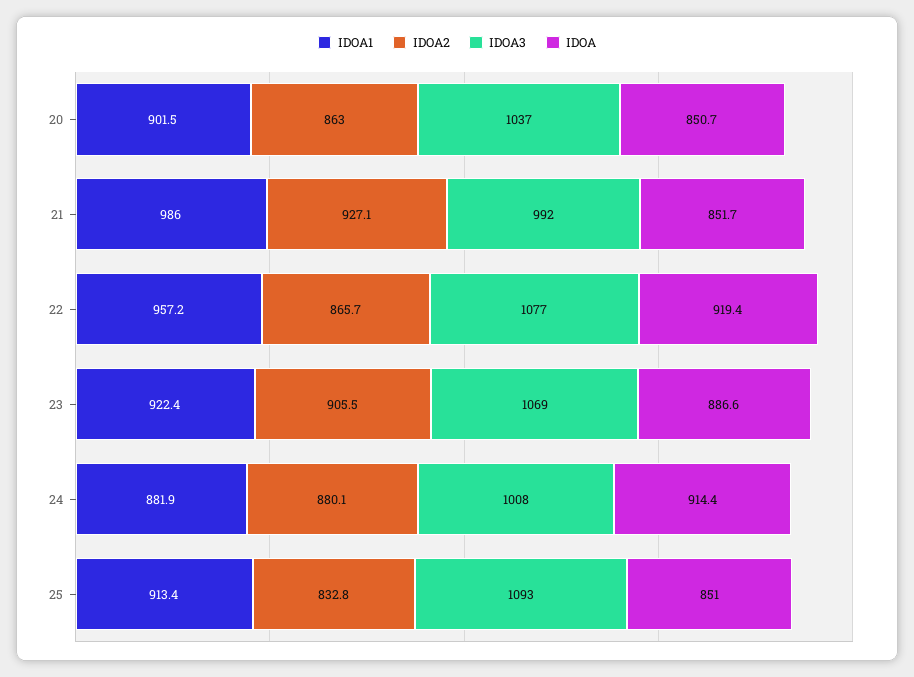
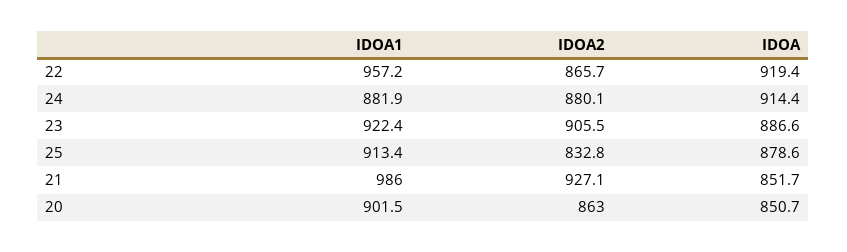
IDOA3, 20: 1037 -> none
IDOA3, 21: 992 -> none
IDOA3, 22: 1077 -> none
IDOA3, 23: 1069 -> none
IDOA3, 24: 1008 -> none
IDOA3, 25: 1093 -> none
IDOA, 25: 851 -> 878.6

